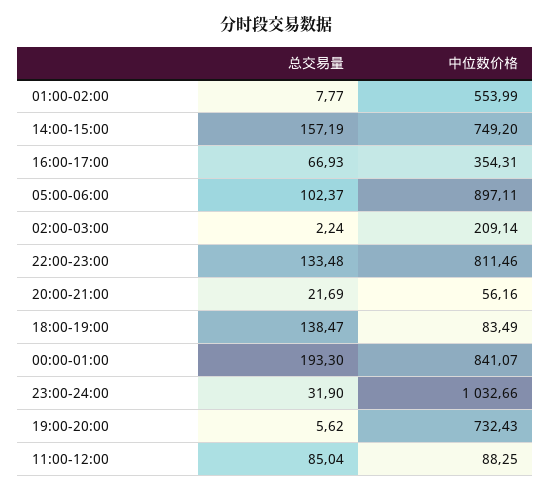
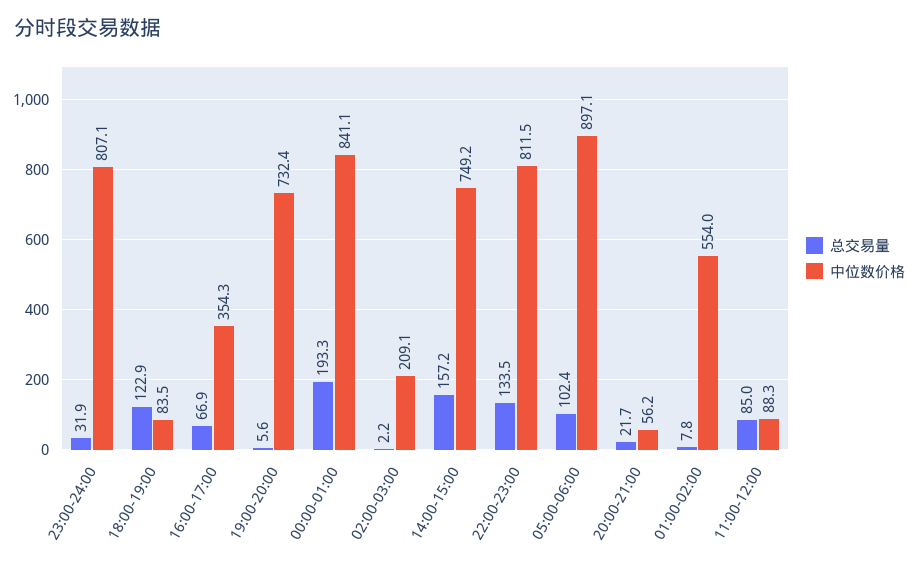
总交易量, 18:00-19:00: 138.47 -> 122.9
中位数价格, 23:00-24:00: 1032.66 -> 807.1

